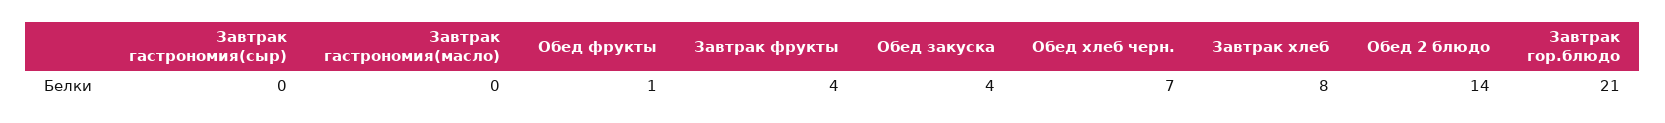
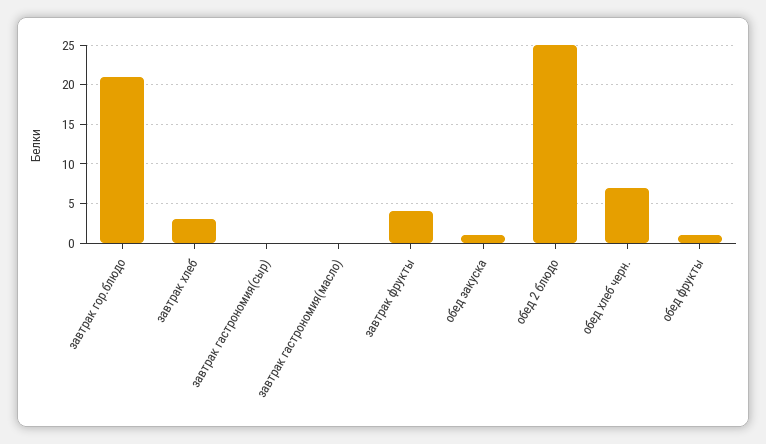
Обед закуска: 4 -> 1
Завтрак хлеб: 8 -> 3
Обед 2 блюдо: 14 -> 25

